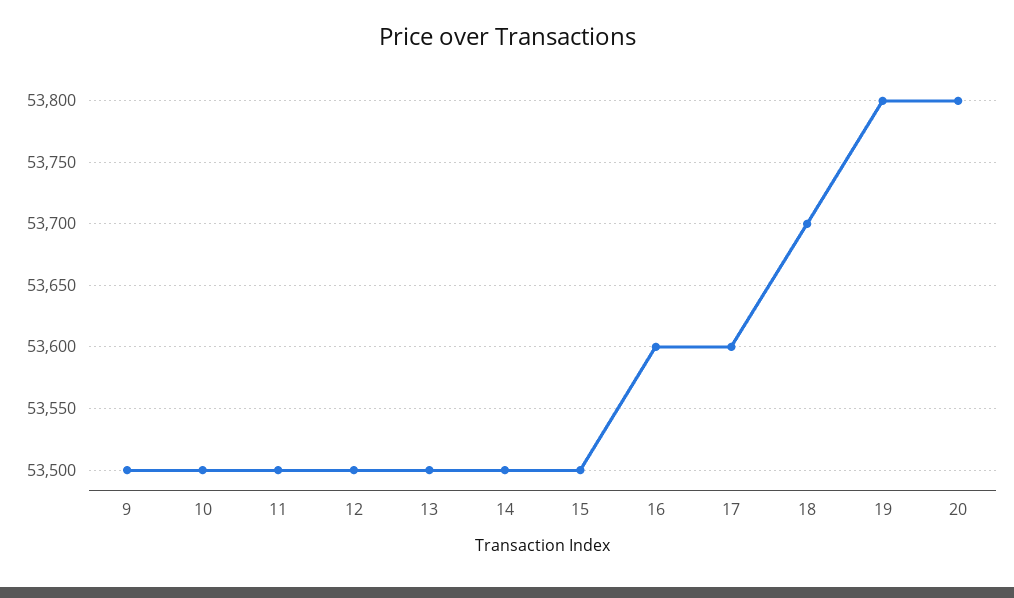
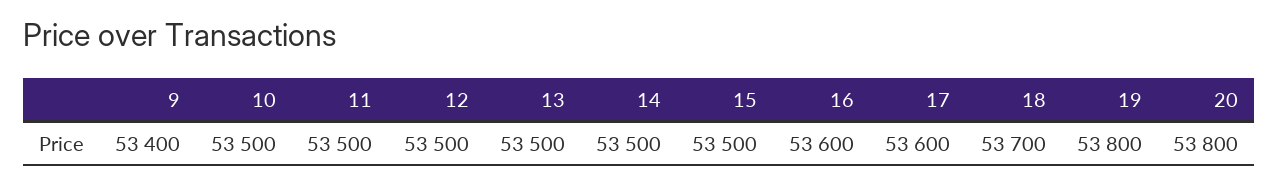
9: 53500 -> 53400

